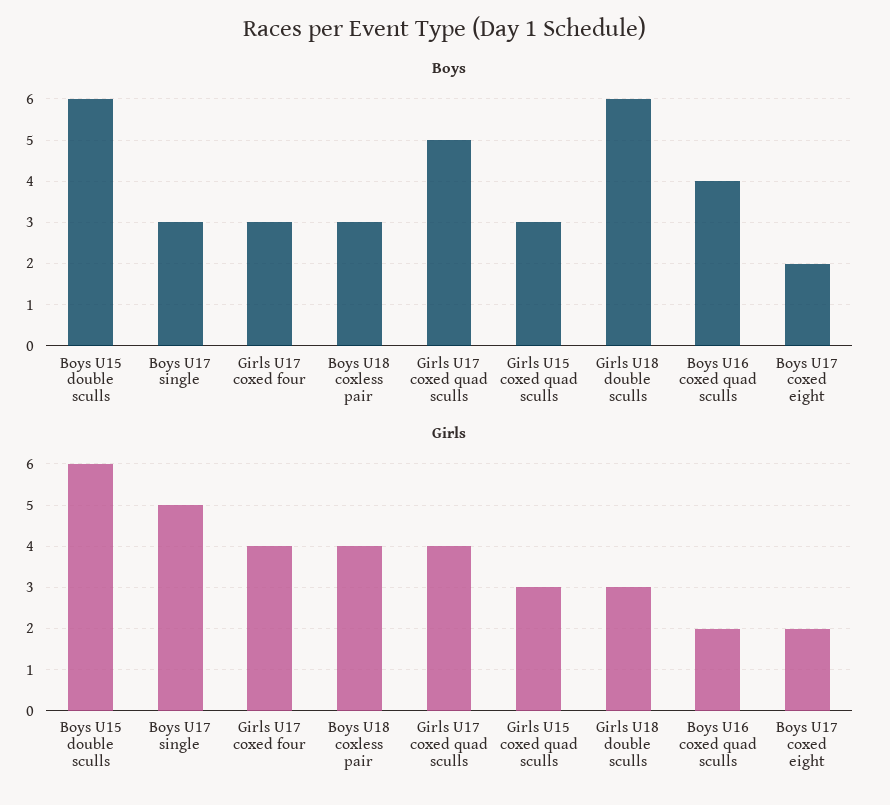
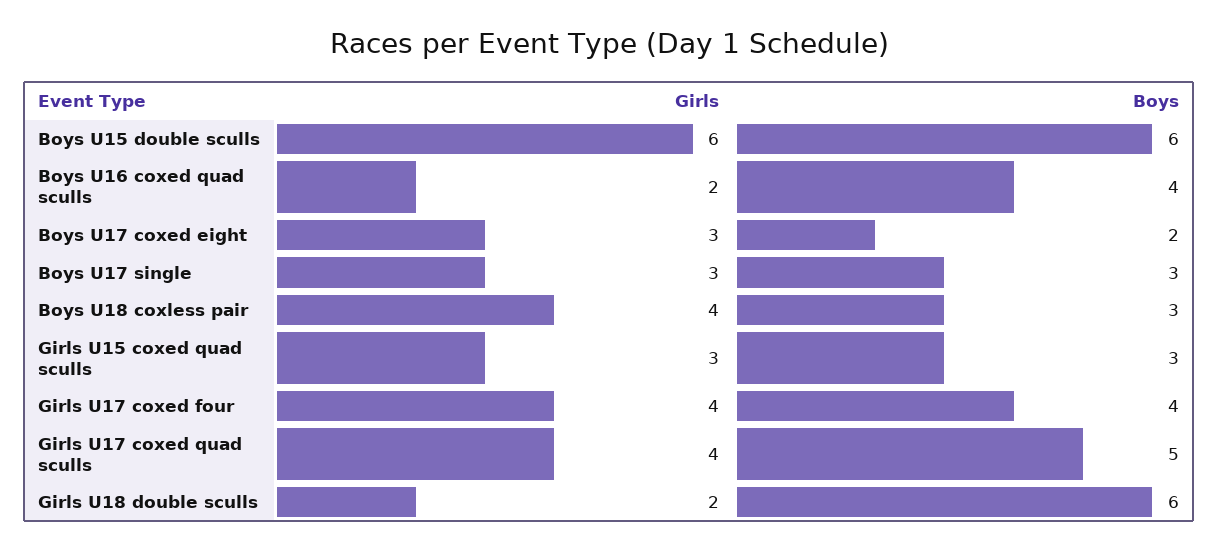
Boys, Girls U17 coxed four: 3 -> 4
Girls, Boys U17 single: 5 -> 3
Girls, Girls U18 double sculls: 3 -> 2
Girls, Boys U17 coxed eight: 2 -> 3

